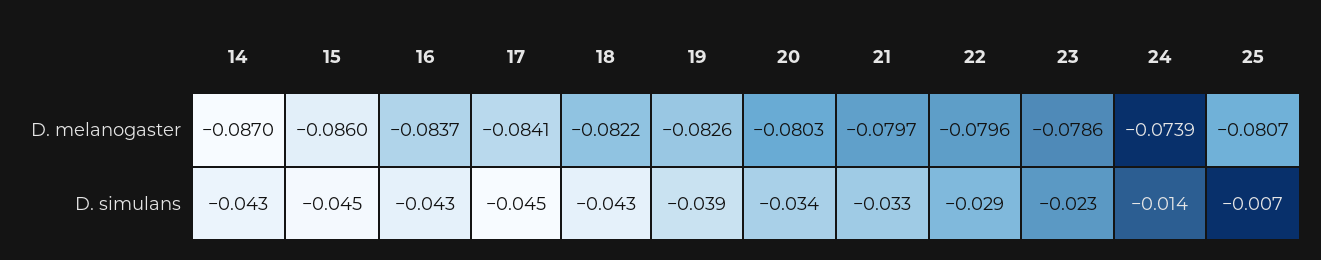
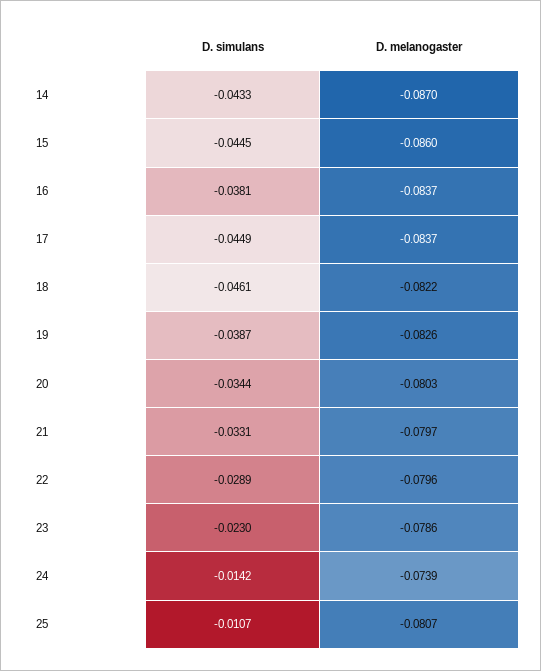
17, D. melanogaster: -0.0841 -> -0.0837
16, D. simulans: -0.043 -> -0.0381
18, D. simulans: -0.043 -> -0.0461
25, D. simulans: -0.007 -> -0.0107

